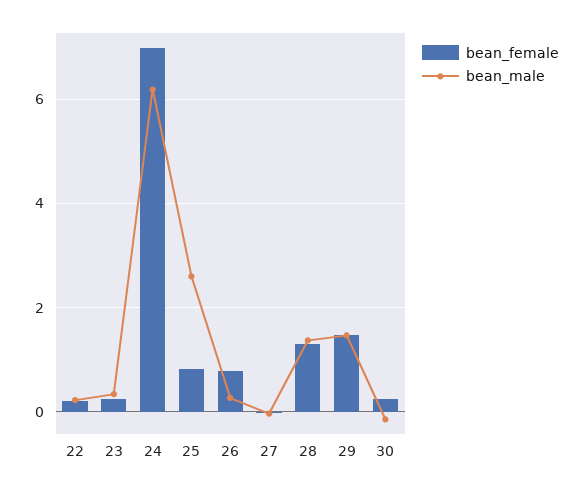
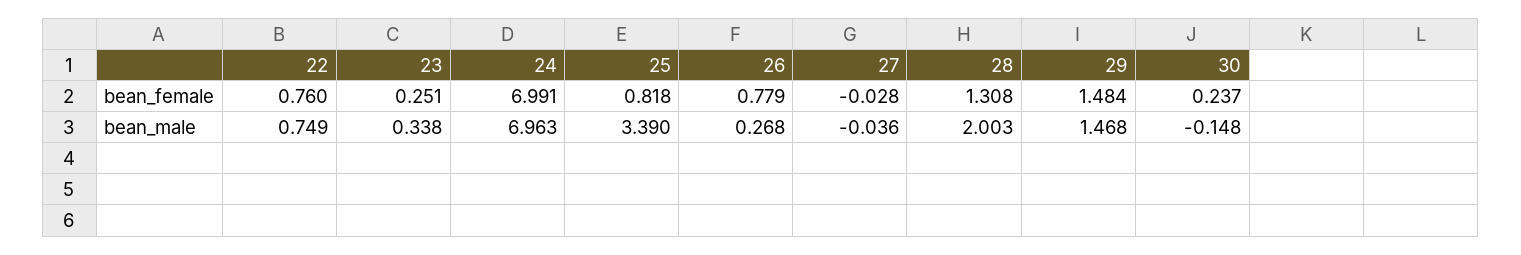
bean_female, 22: 0.2 -> 0.76
bean_male, 22: 0.2 -> 0.749
bean_male, 24: 6.2 -> 6.963
bean_male, 25: 2.6 -> 3.39
bean_male, 28: 1.4 -> 2.003

